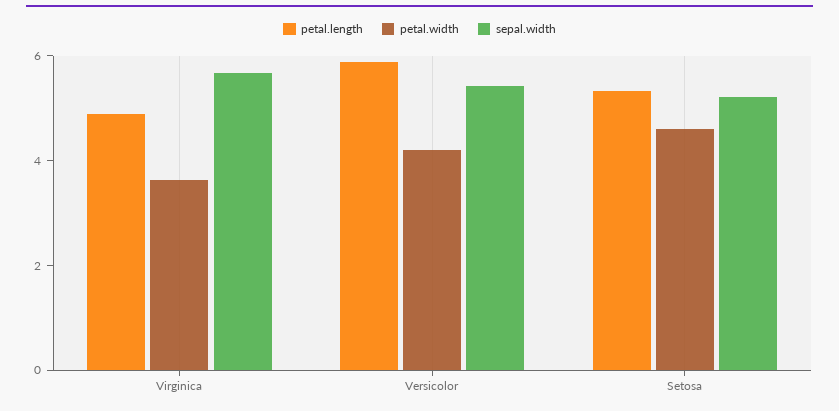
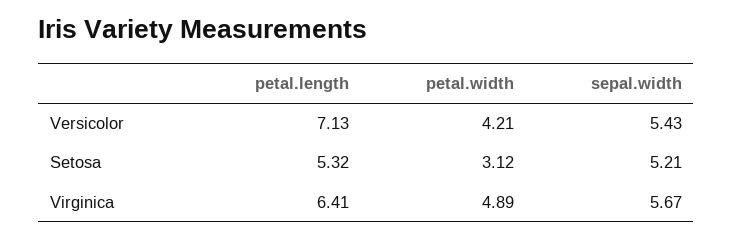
petal.length, Virginica: 5 -> 6.41
petal.width, Virginica: 3.5 -> 4.89
petal.length, Versicolor: 6 -> 7.13
petal.width, Setosa: 4.5 -> 3.12

